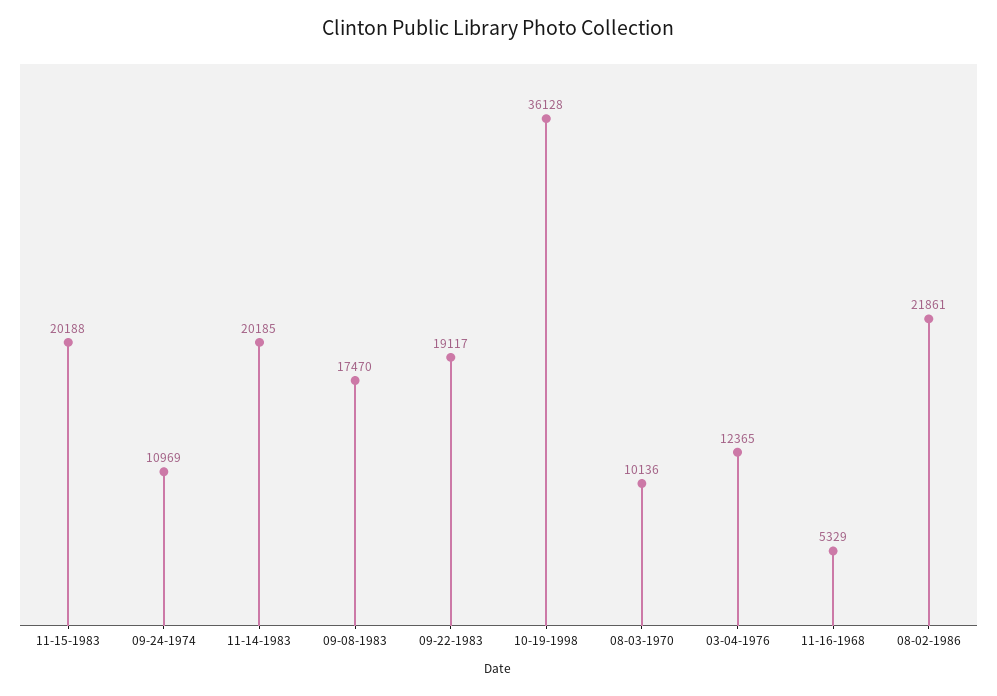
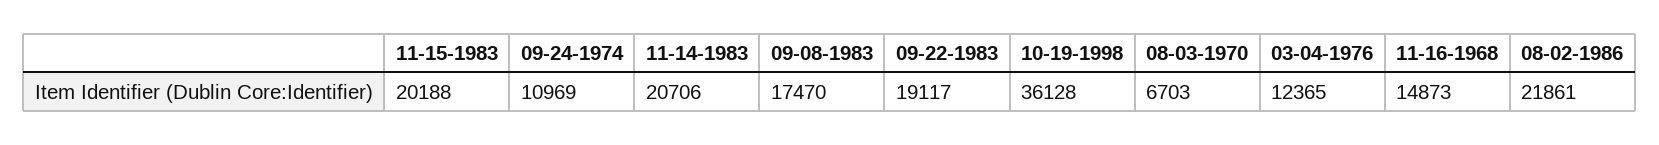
11-14-1983: 20185 -> 20706
08-03-1970: 10136 -> 6703
11-16-1968: 5329 -> 14873

